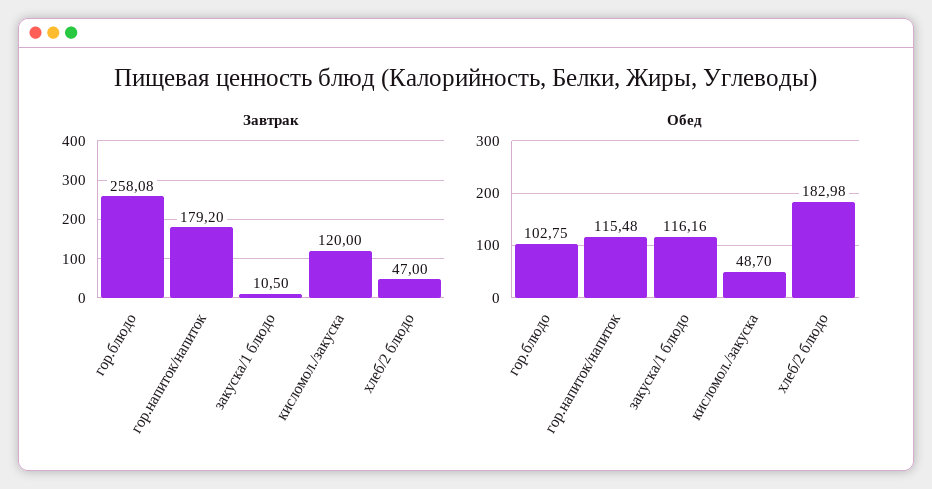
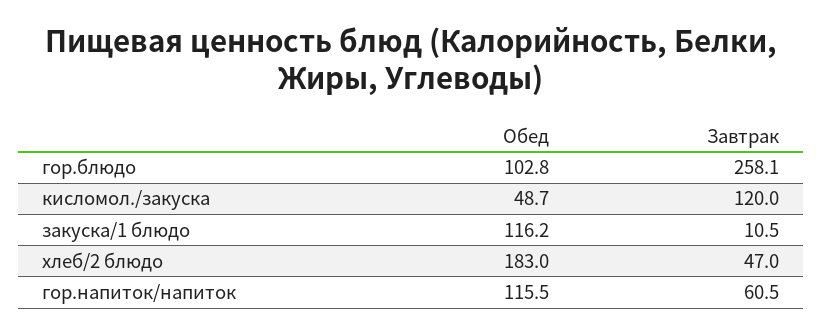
Завтрак, гор.напиток/напиток: 179.2 -> 60.5

